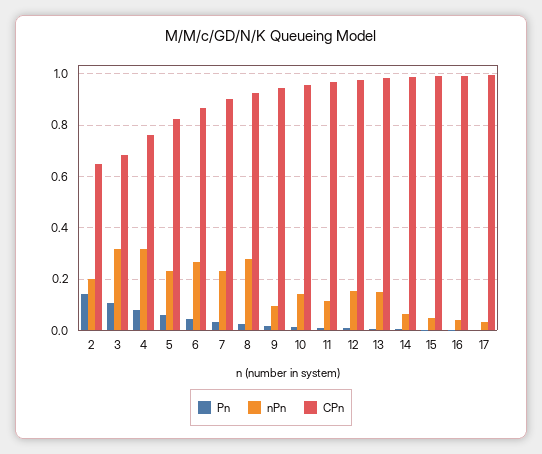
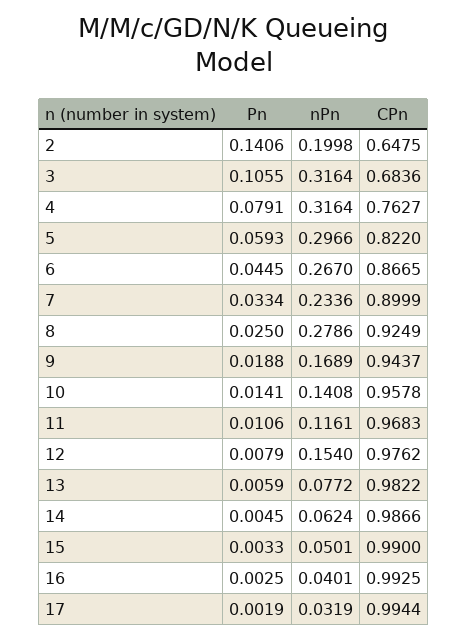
nPn, 5: 0.225 -> 0.2966
nPn, 9: 0.1 -> 0.1689
nPn, 13: 0.15 -> 0.0772

